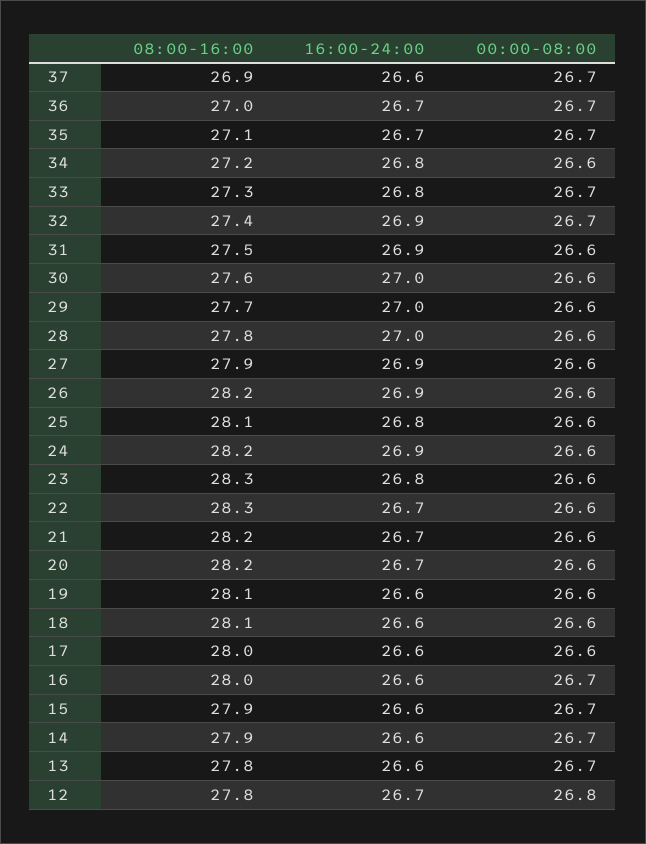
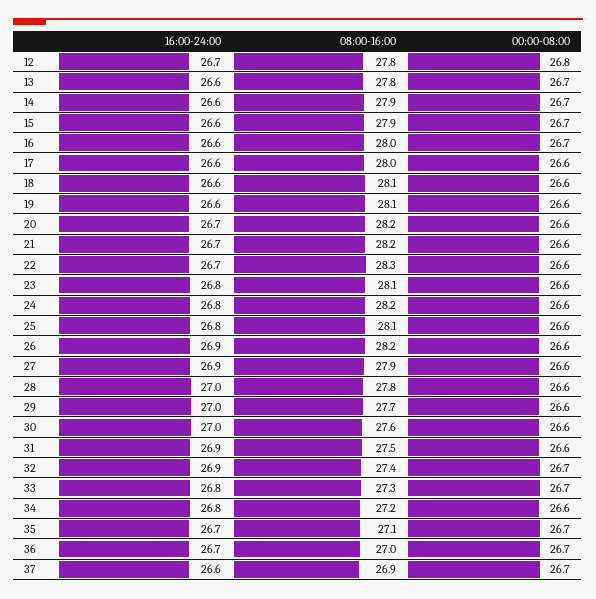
16:00-24:00, 24: 26.9 -> 26.8
08:00-16:00, 23: 28.3 -> 28.1

